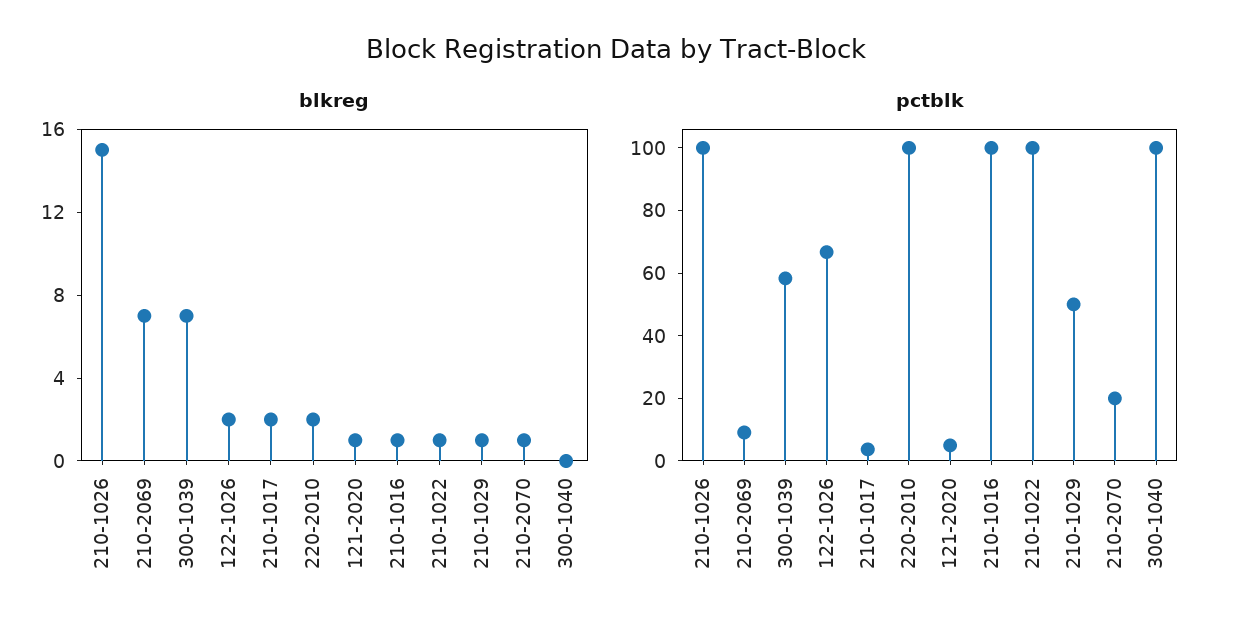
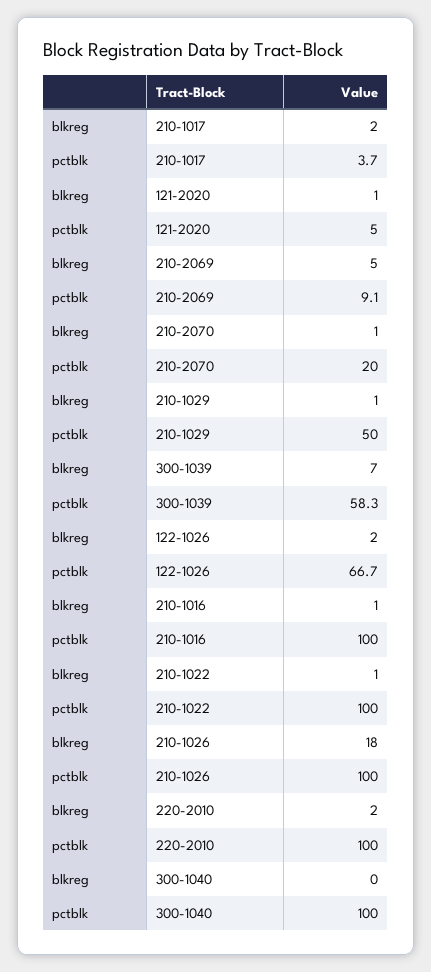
blkreg, 210-1026: 15 -> 18
blkreg, 210-2069: 7 -> 5

